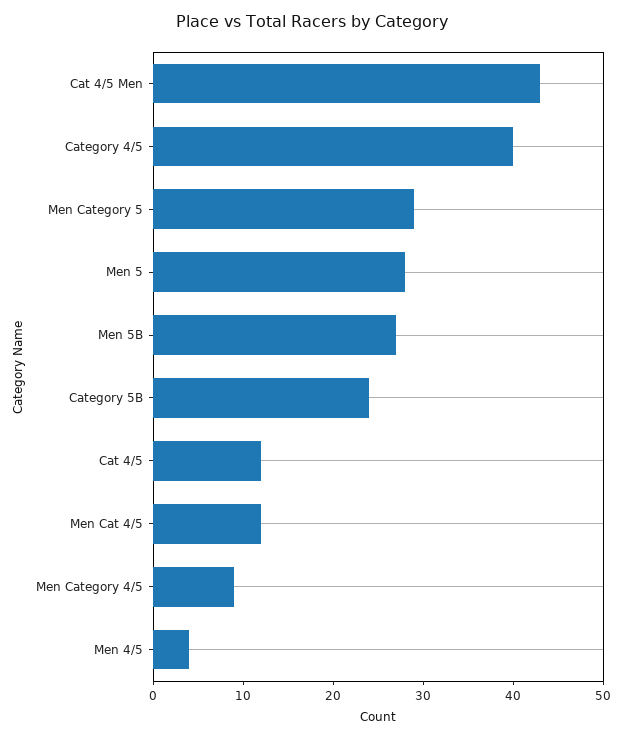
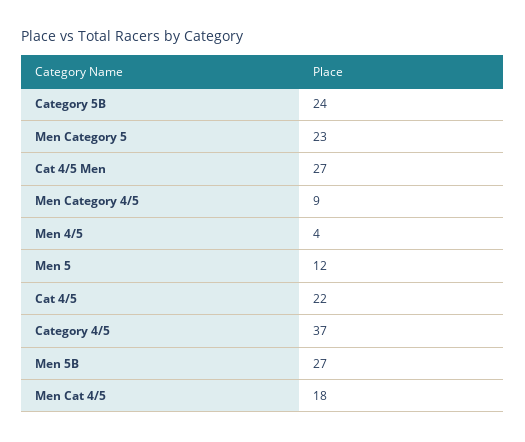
Cat 4/5 Men: 43 -> 27
Category 4/5: 40 -> 37
Men Category 5: 29 -> 23
Men 5: 28 -> 12
Cat 4/5: 12 -> 22
Men Cat 4/5: 12 -> 18

